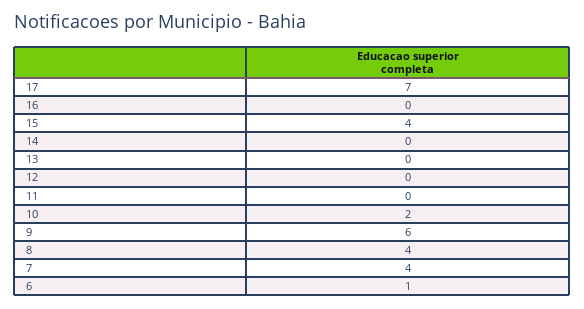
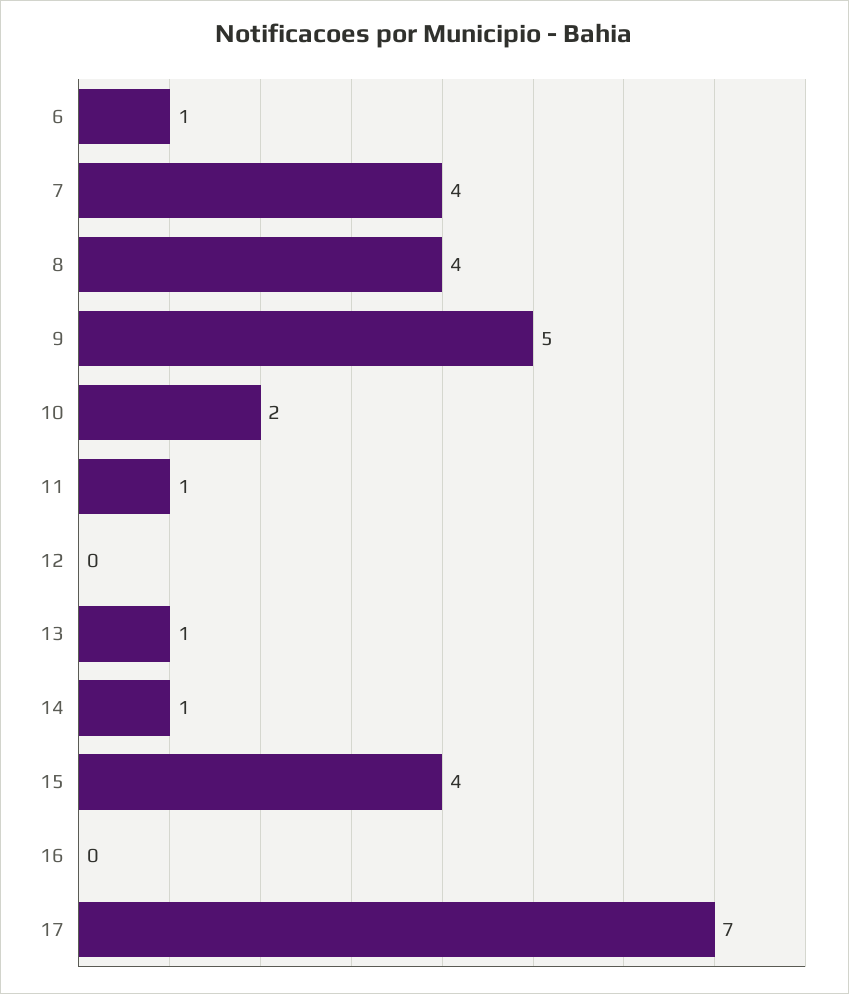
14: 0 -> 1
13: 0 -> 1
11: 0 -> 1
9: 6 -> 5

